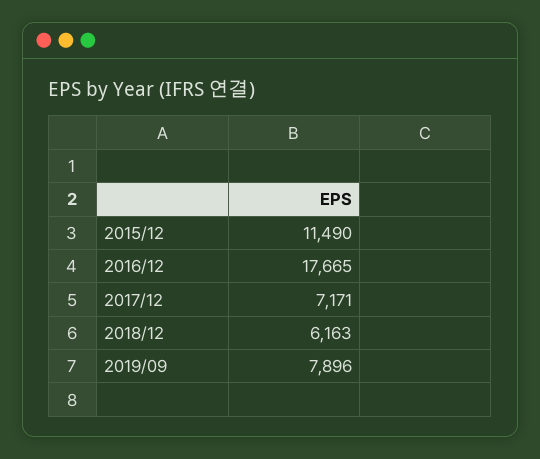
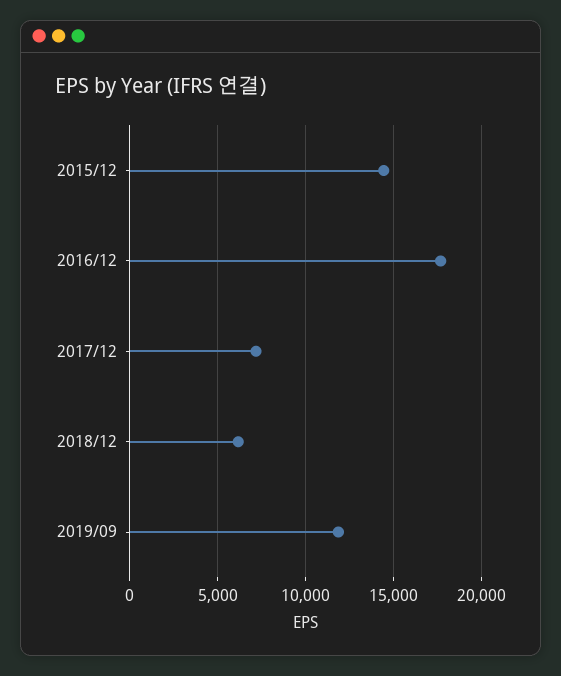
2015/12: 11490 -> 14500
2019/09: 7896 -> 12000

